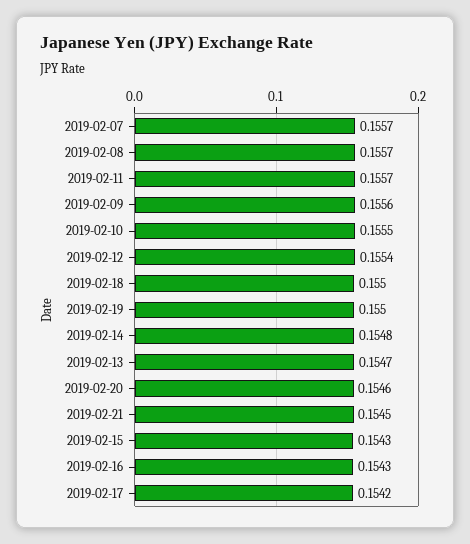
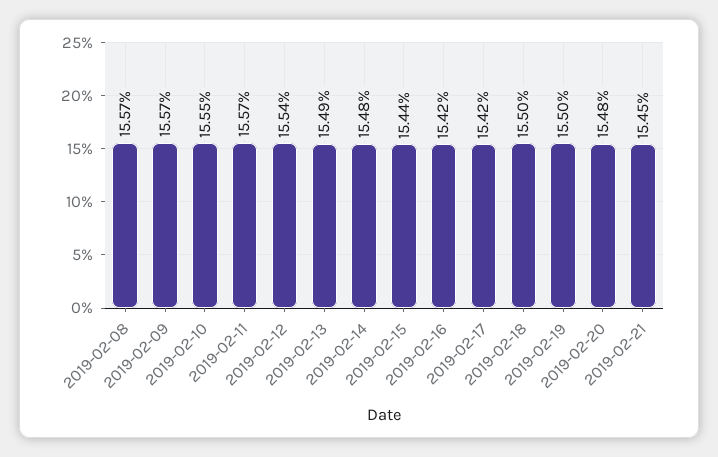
2019-02-07: 0.1557 -> none
2019-02-09: 0.1556 -> 0.1557
2019-02-13: 0.1547 -> 0.1549
2019-02-20: 0.1546 -> 0.1548
2019-02-15: 0.1543 -> 0.1544
2019-02-16: 0.1543 -> 0.1542

